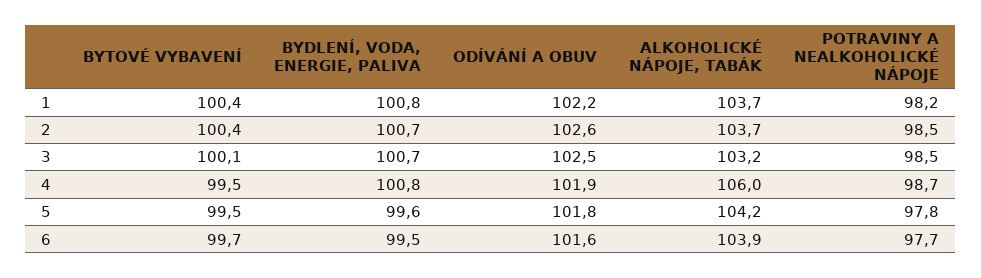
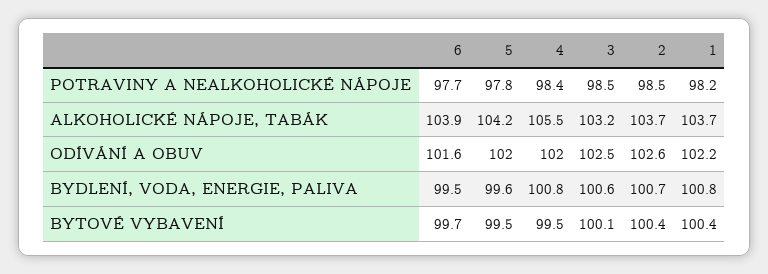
BYDLENÍ, VODA, ENERGIE, PALIVA, 3: 100.7 -> 100.6
ODÍVÁNÍ A OBUV, 4: 101.9 -> 102
ALKOHOLICKÉ NÁPOJE, TABÁK, 4: 106 -> 105.5
POTRAVINY A NEALKOHOLICKÉ NÁPOJE, 4: 98.7 -> 98.4
ODÍVÁNÍ A OBUV, 5: 101.8 -> 102

